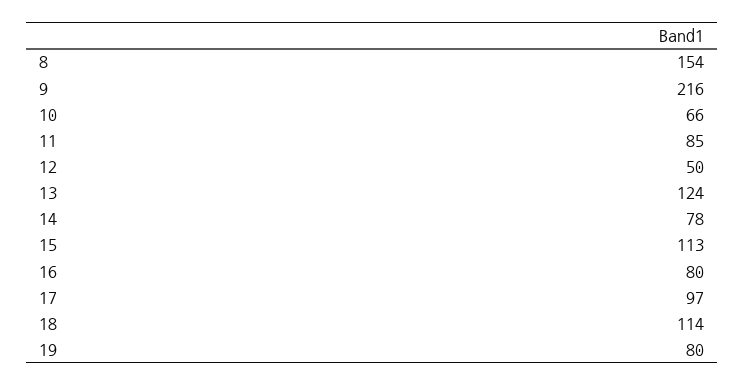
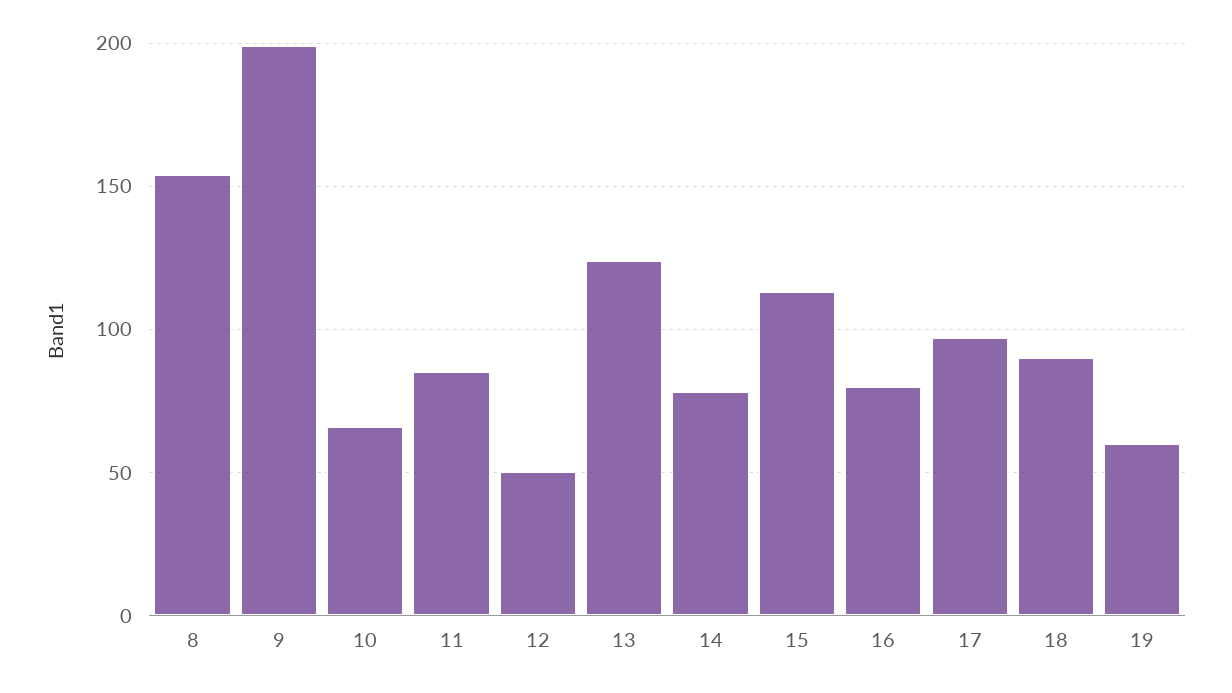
9: 216 -> 200
18: 114 -> 90
19: 80 -> 60

